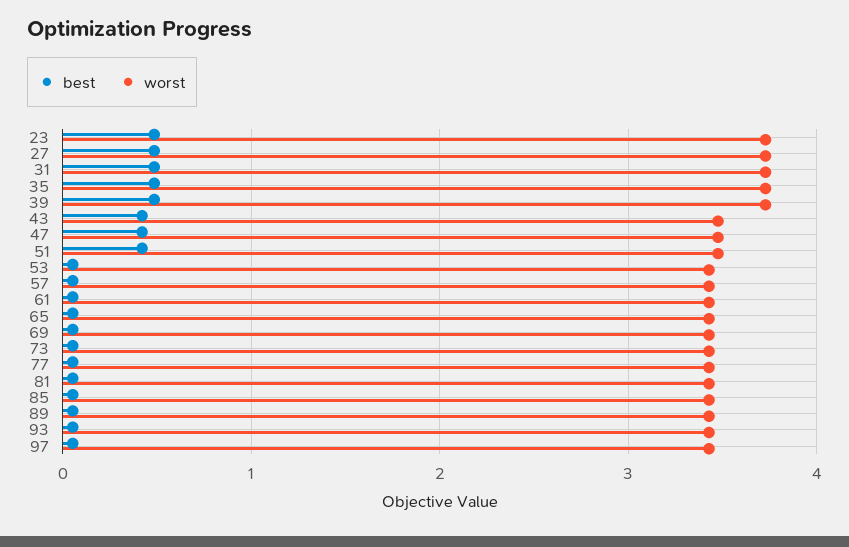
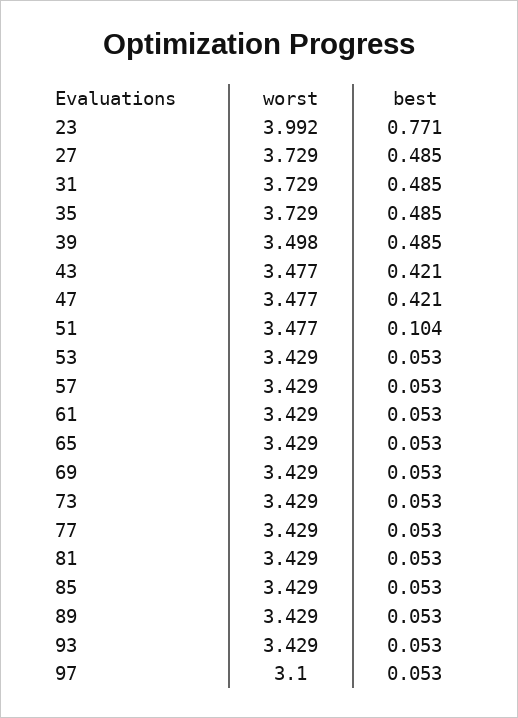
best, 23: 0.5 -> 0.771
worst, 23: 3.7 -> 3.992
worst, 39: 3.7 -> 3.498
best, 51: 0.4 -> 0.104
worst, 97: 3.4 -> 3.1

